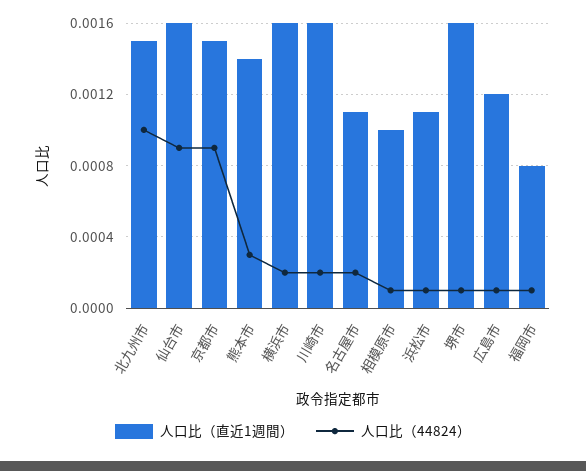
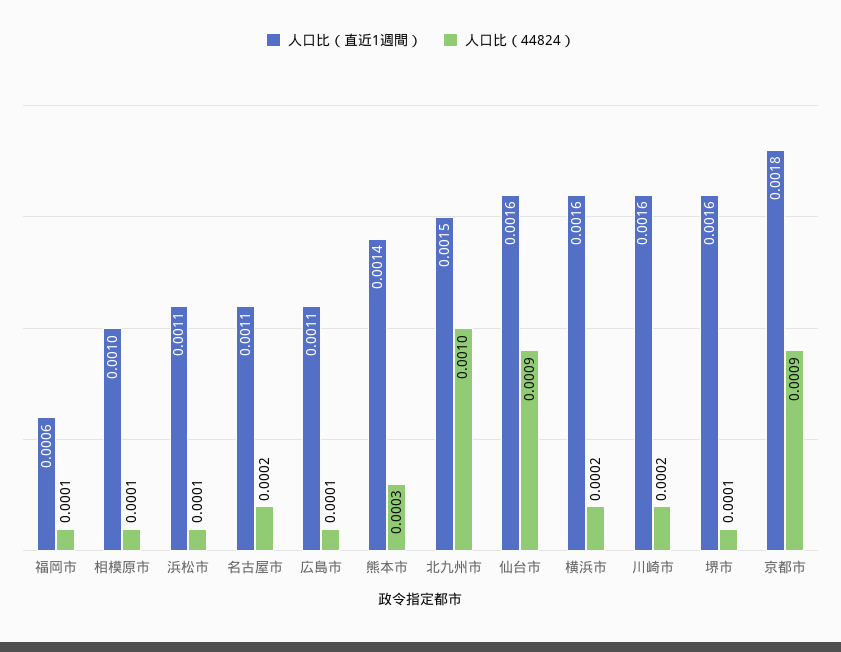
人口比（直近1週間）, 京都市: 0.0015 -> 0.0018
人口比（直近1週間）, 広島市: 0.0012 -> 0.0011
人口比（直近1週間）, 福岡市: 0.0008 -> 0.0006

